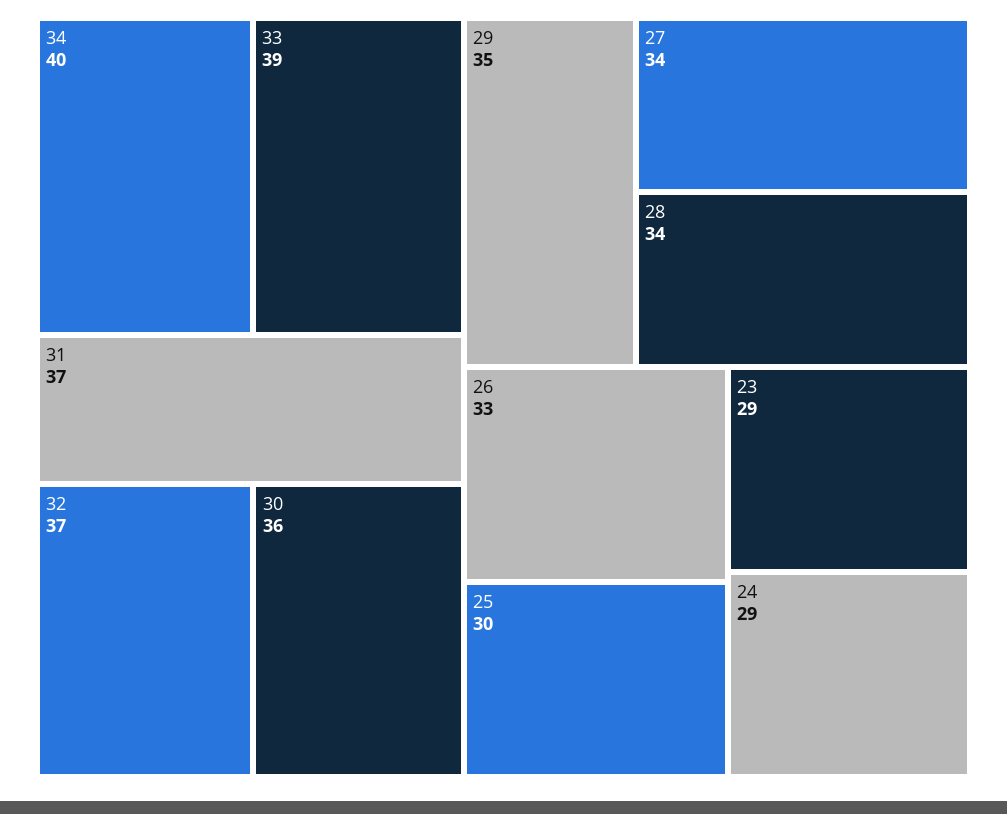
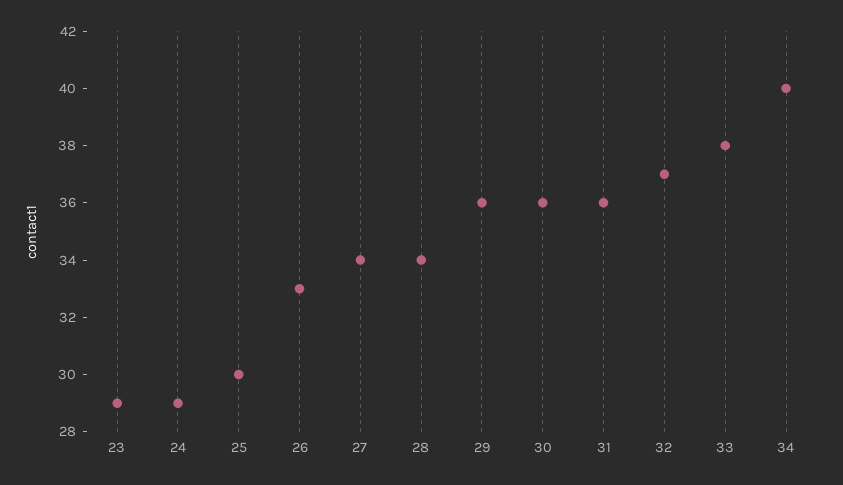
33: 39 -> 38
31: 37 -> 36
29: 35 -> 36

